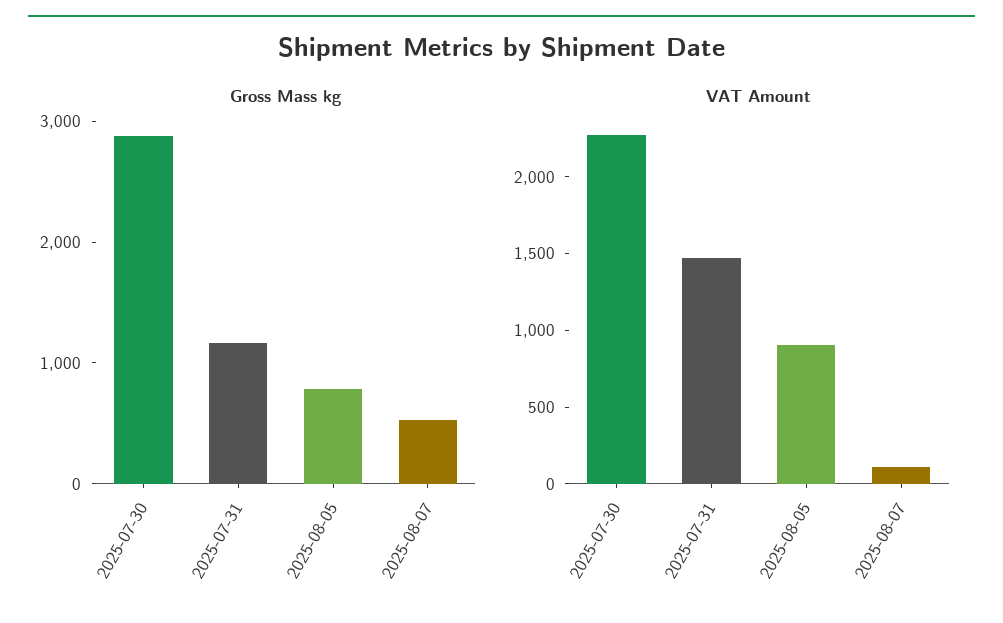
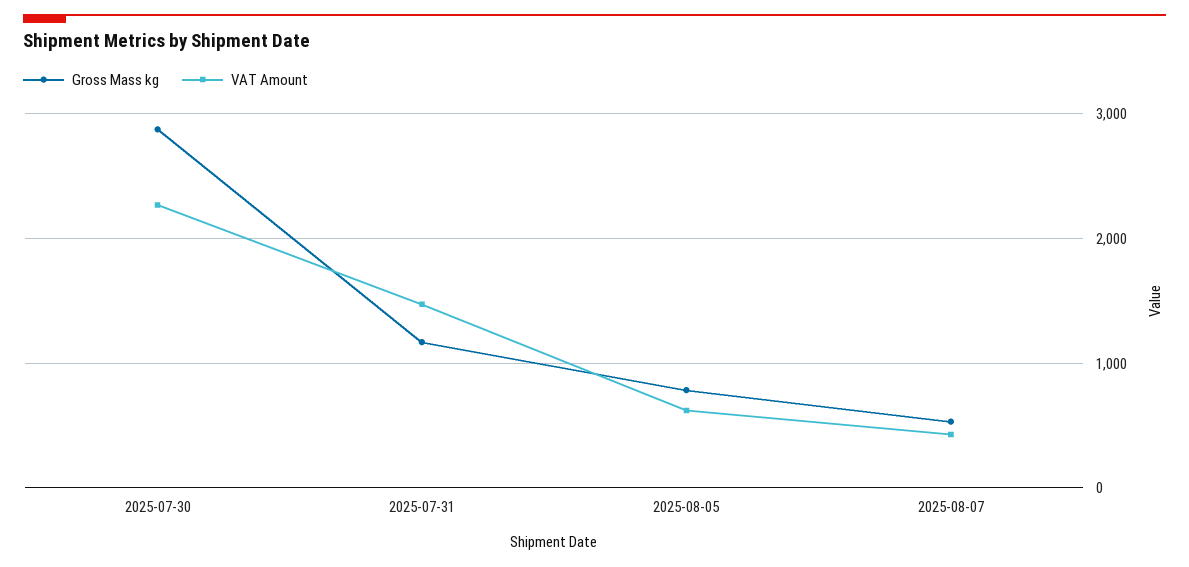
VAT Amount, 2025-08-05: 900 -> 600
VAT Amount, 2025-08-07: 100 -> 400

